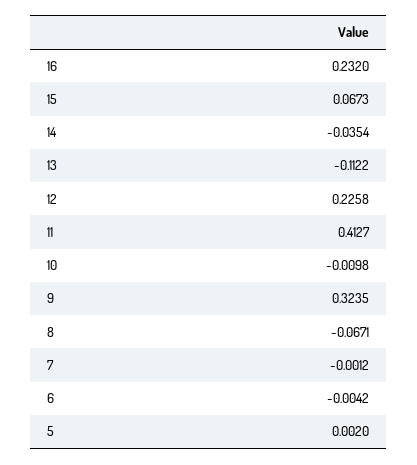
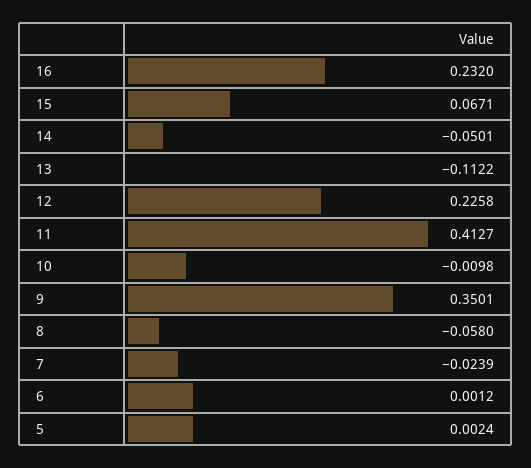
15: 0.0673 -> 0.0671
14: -0.0354 -> -0.0501
9: 0.3235 -> 0.3501
8: -0.0671 -> -0.058
7: -0.0012 -> -0.0239
6: -0.0042 -> 0.0012
5: 0.002 -> 0.0024

